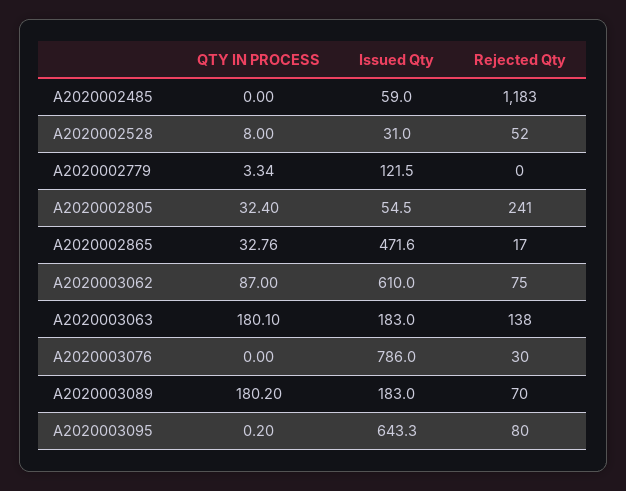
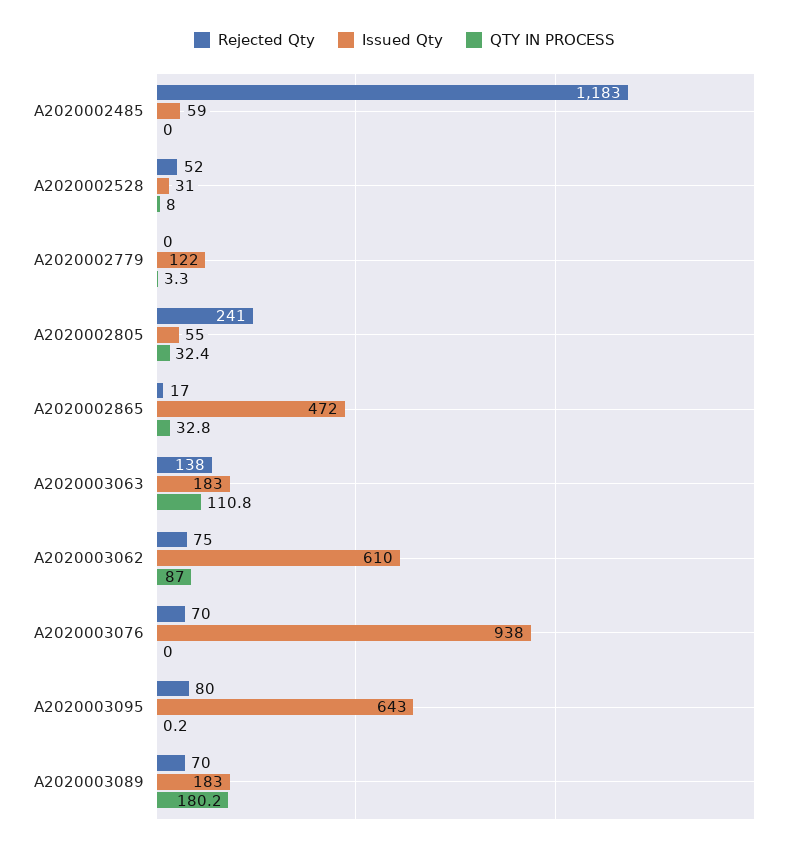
QTY IN PROCESS, A2020003063: 180.1 -> 110.8
Issued Qty, A2020003076: 786 -> 938
Rejected Qty, A2020003076: 30 -> 70

